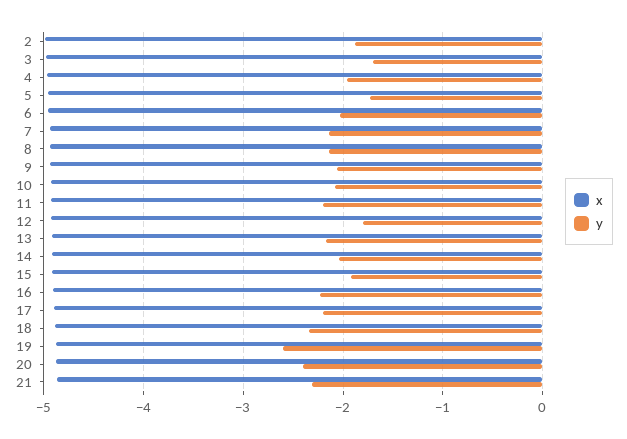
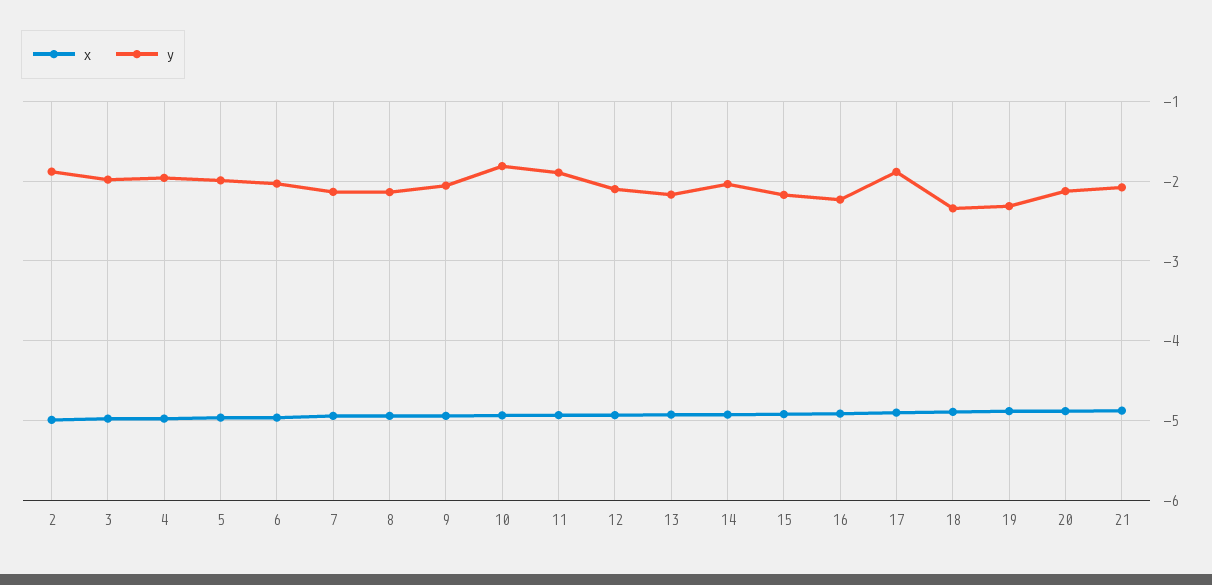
y, 3: -1.7 -> -2
y, 5: -1.7 -> -2
y, 10: -2.1 -> -1.8
y, 11: -2.2 -> -1.9
y, 12: -1.8 -> -2.1
y, 15: -1.9 -> -2.2
y, 17: -2.2 -> -1.9
y, 19: -2.6 -> -2.3
y, 20: -2.4 -> -2.1
y, 21: -2.3 -> -2.1

